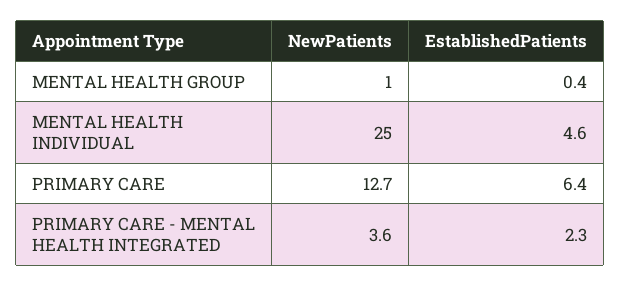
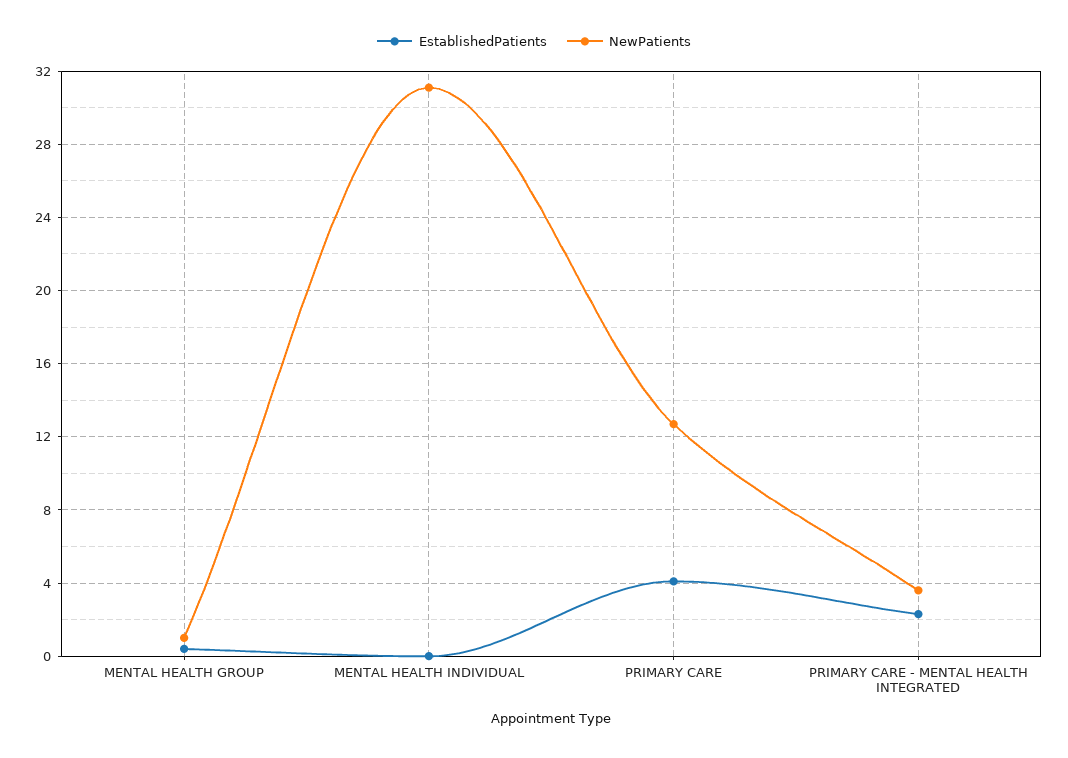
NewPatients, MENTAL HEALTH INDIVIDUAL: 25 -> 31
EstablishedPatients, MENTAL HEALTH INDIVIDUAL: 4.6 -> 0
EstablishedPatients, PRIMARY CARE: 6.4 -> 4

